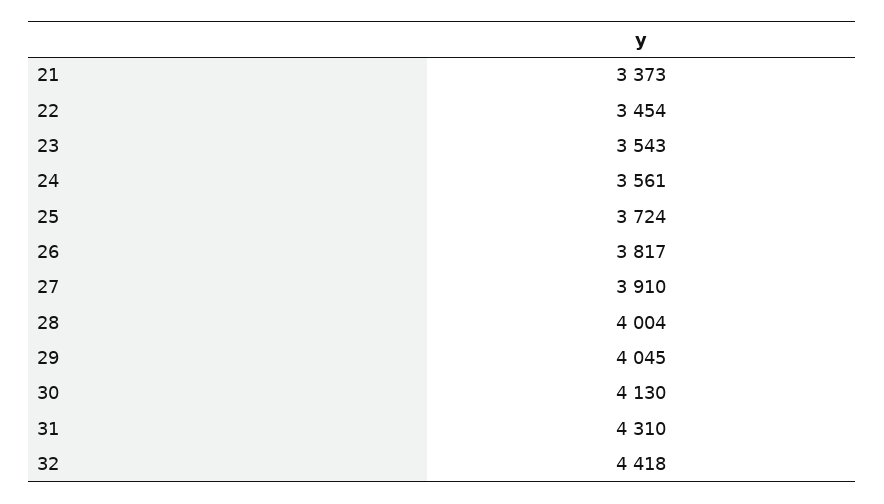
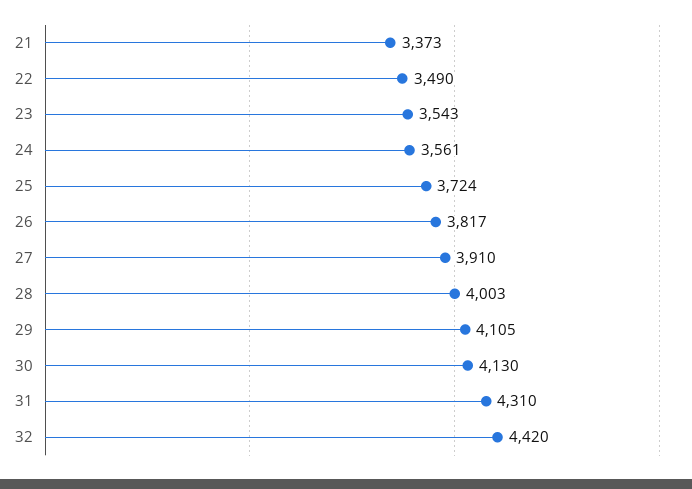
22: 3454 -> 3490
28: 4004 -> 4003
29: 4045 -> 4105
32: 4418 -> 4420

